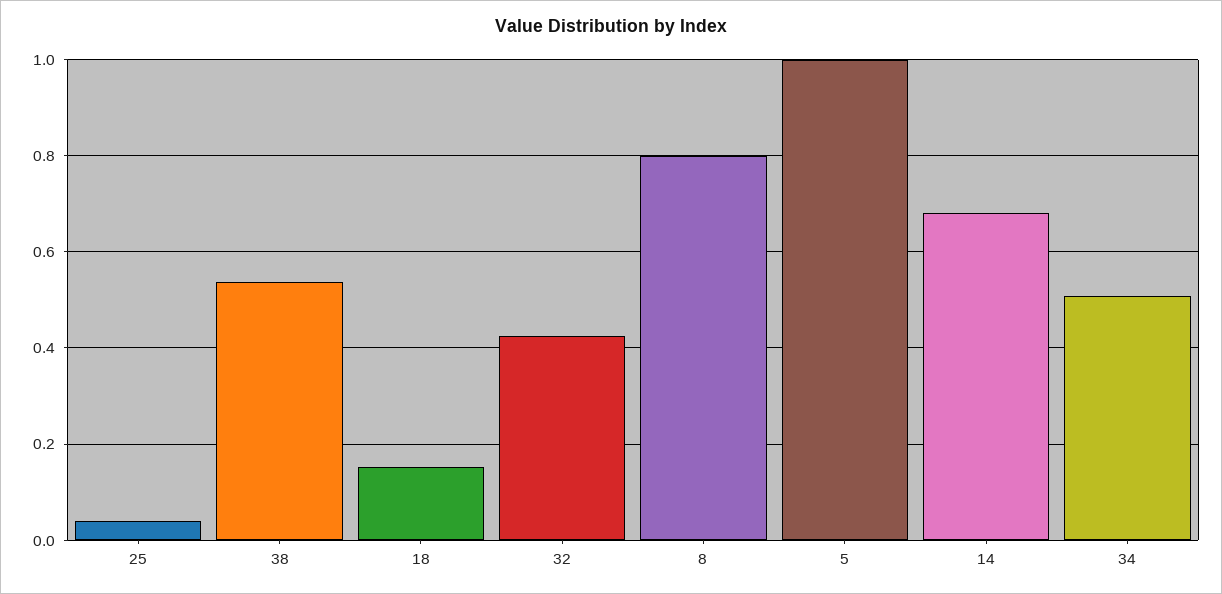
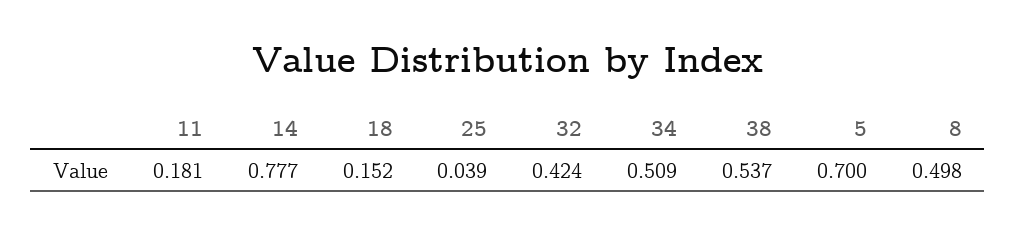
8: 0.8 -> 0.498
5: 1 -> 0.7
14: 0.68 -> 0.777
11: none -> 0.181

